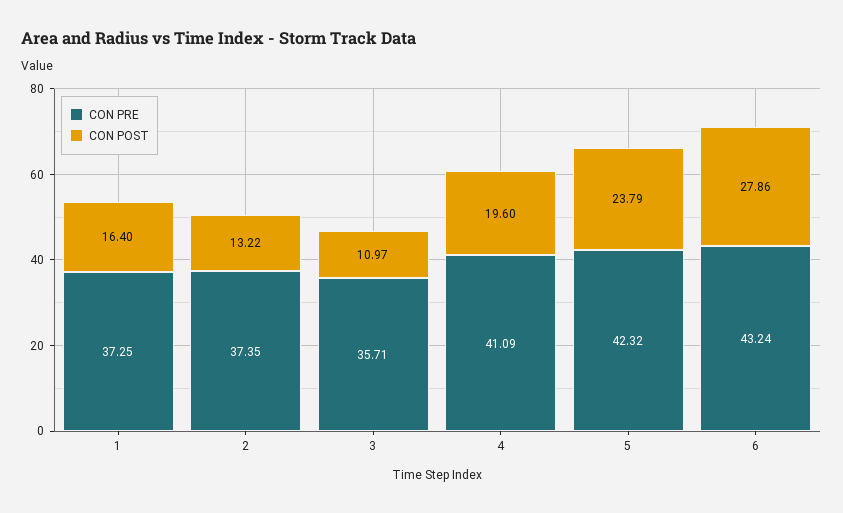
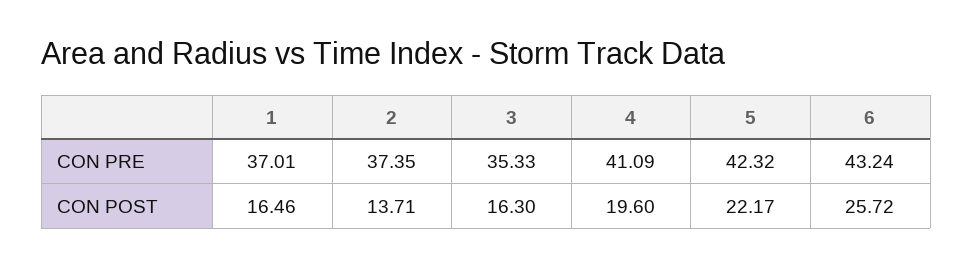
CON PRE, 1: 37.25 -> 37.01
CON POST, 1: 16.4 -> 16.46
CON POST, 2: 13.22 -> 13.71
CON PRE, 3: 35.71 -> 35.33
CON POST, 3: 10.97 -> 16.3
CON POST, 5: 23.79 -> 22.17
CON POST, 6: 27.86 -> 25.72

